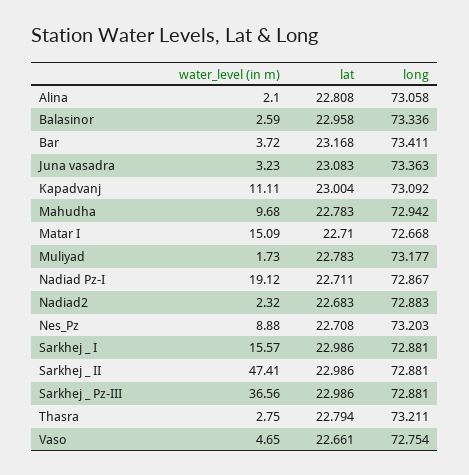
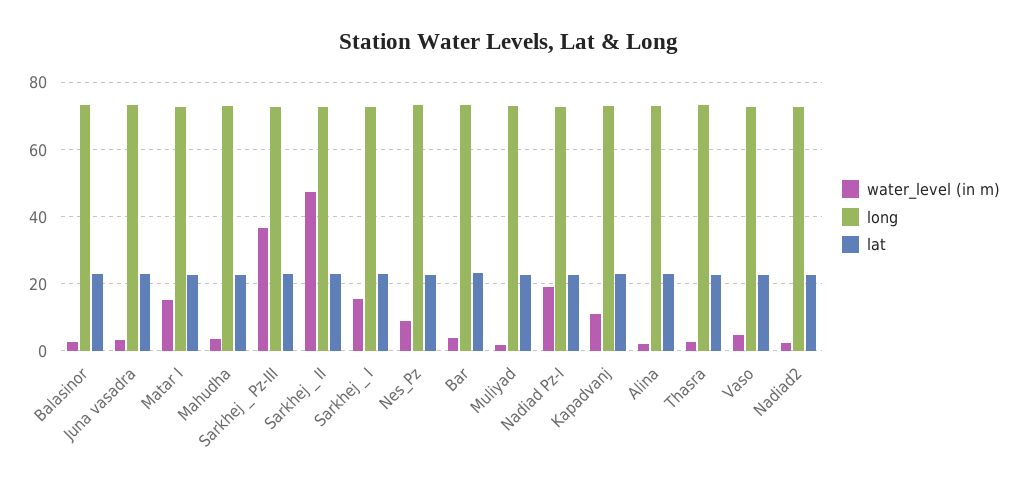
water_level (in m), Mahudha: 9.68 -> 4

